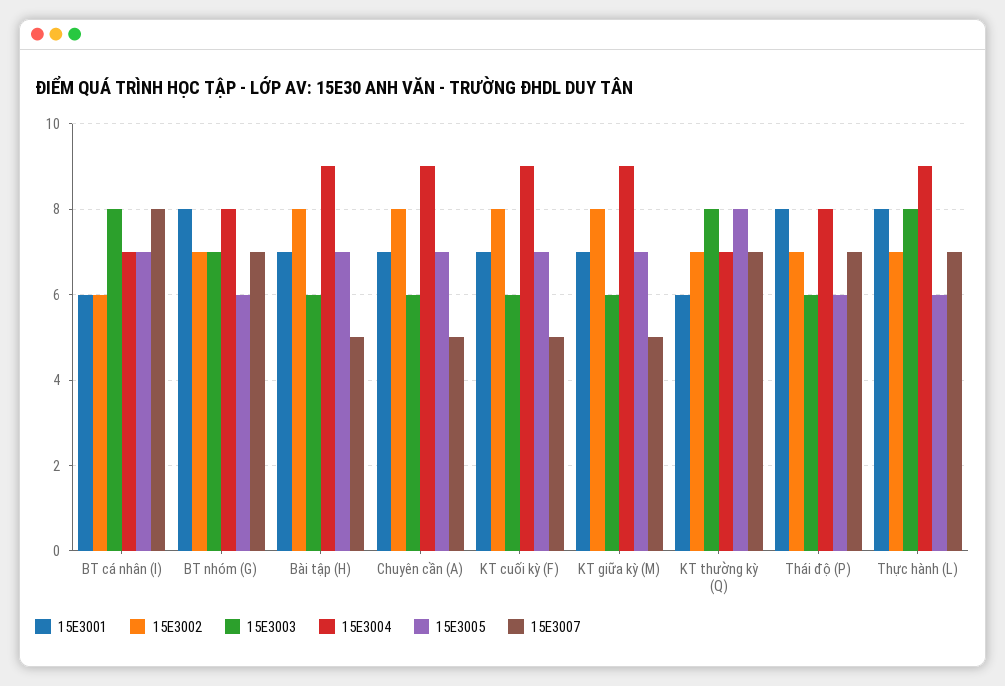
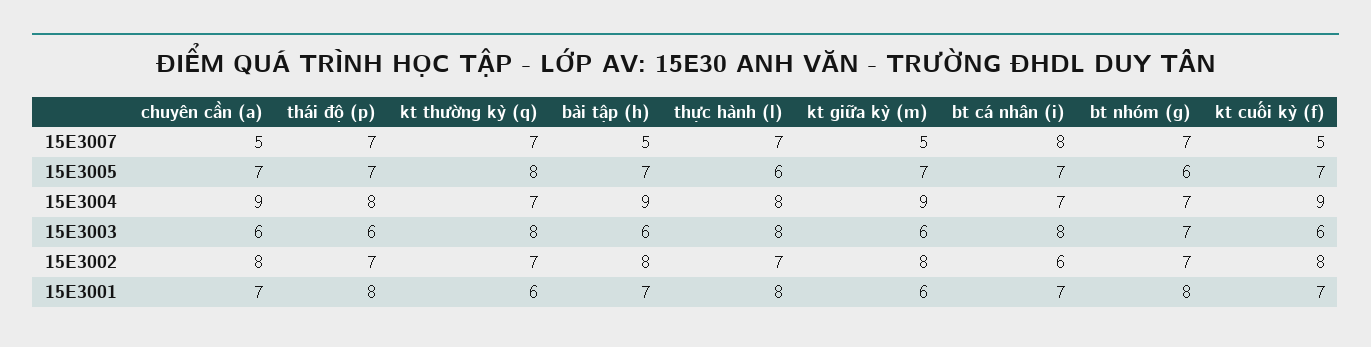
15E3001, BT cá nhân (I): 6 -> 7
15E3004, BT nhóm (G): 8 -> 7
15E3001, KT giữa kỳ (M): 7 -> 6
15E3005, Thái độ (P): 6 -> 7
15E3004, Thực hành (L): 9 -> 8

